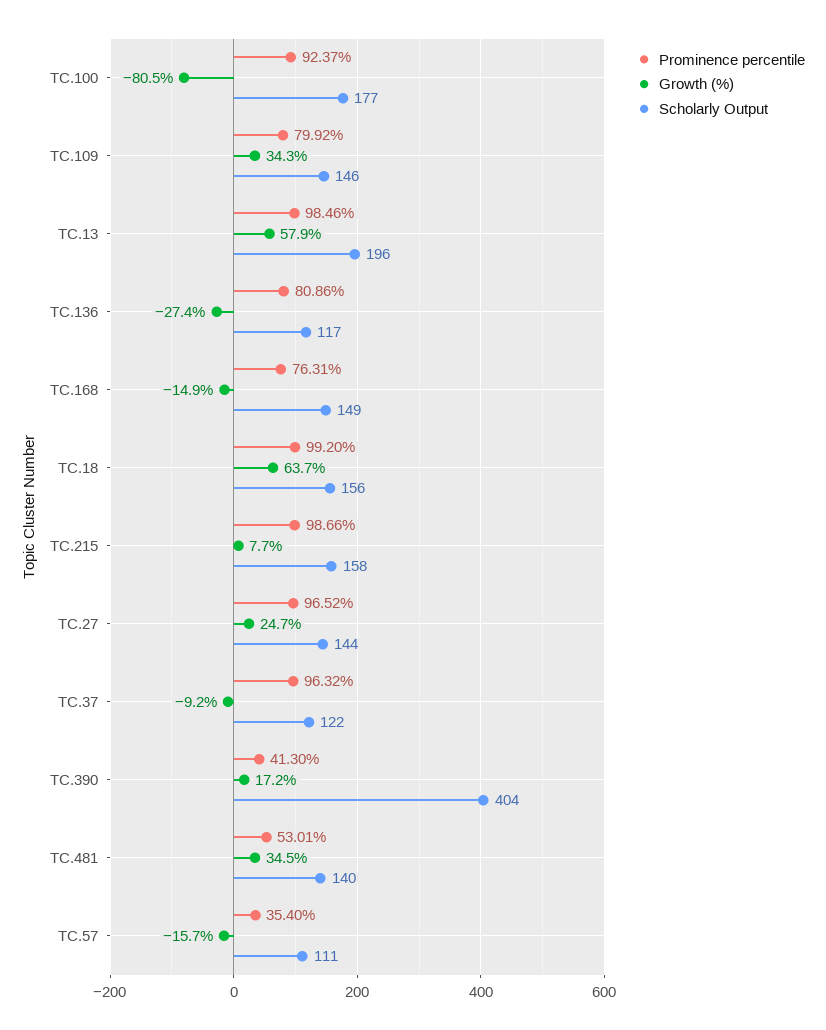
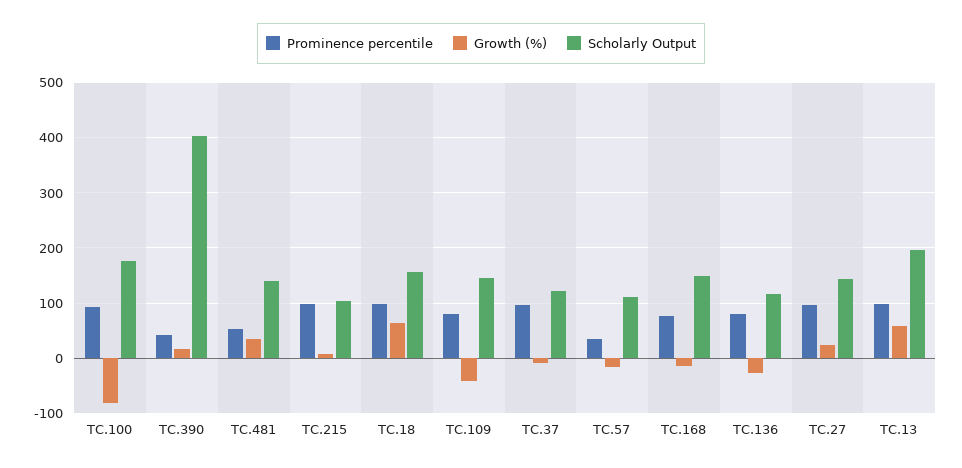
Growth (%), TC.109: 34.3 -> -40
Scholarly Output, TC.215: 158 -> 100

